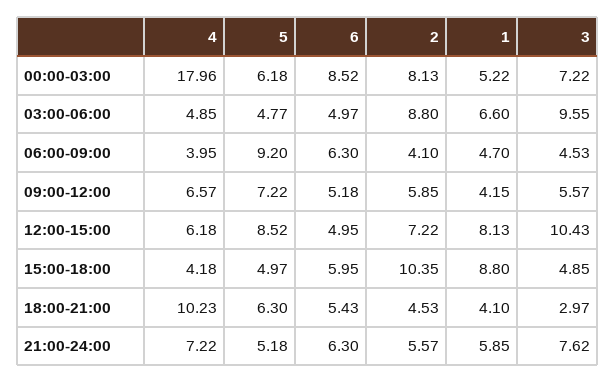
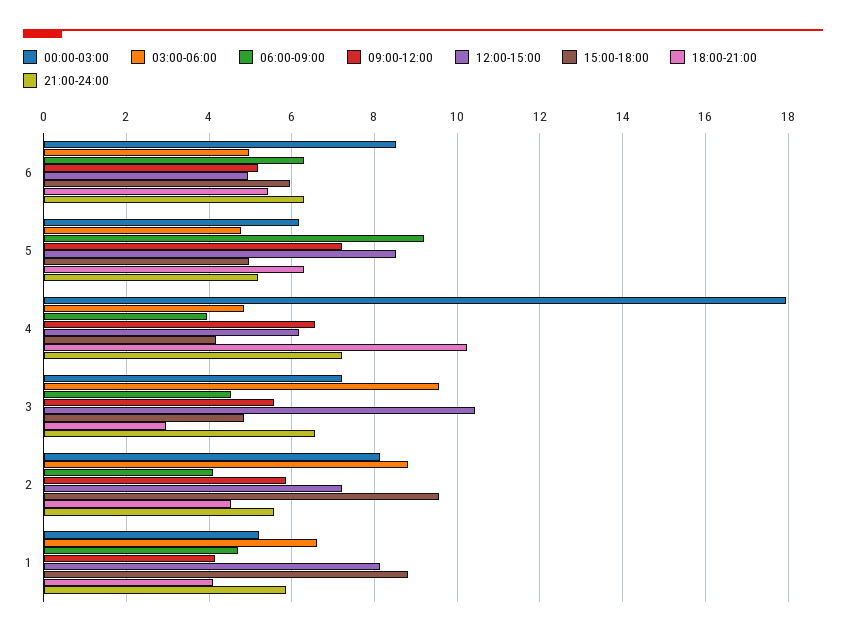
15:00-18:00, 2: 10.35 -> 9.6
21:00-24:00, 3: 7.62 -> 6.6

